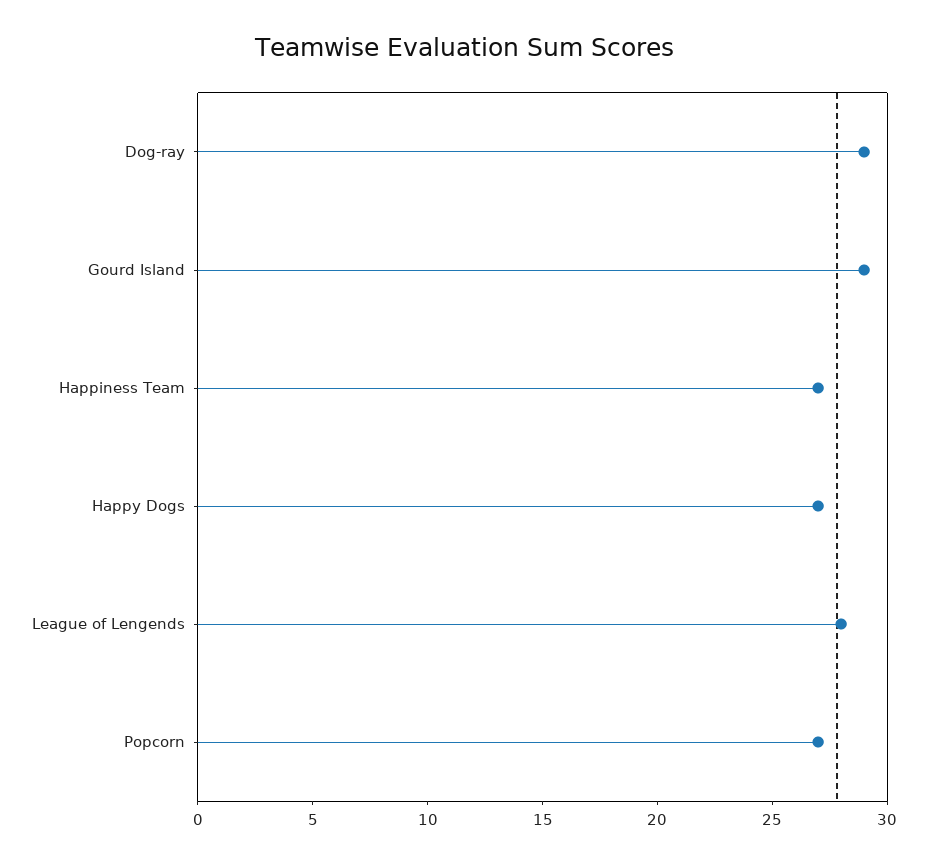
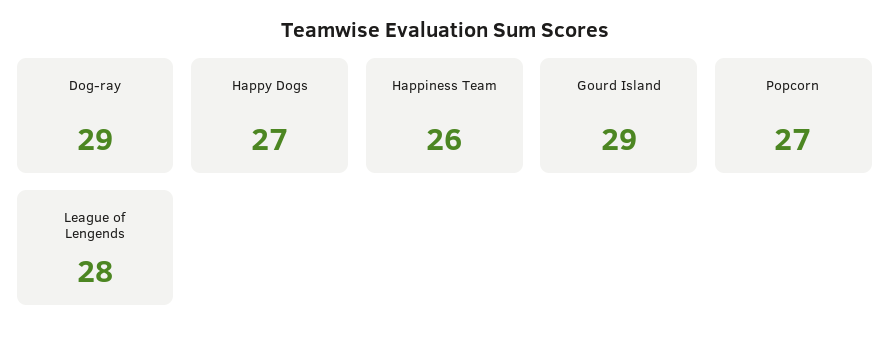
Happiness Team: 27 -> 26

